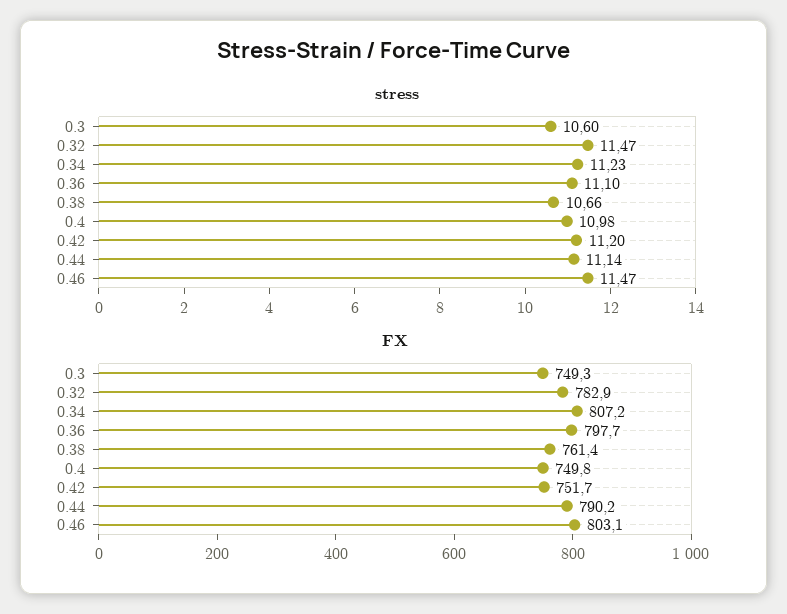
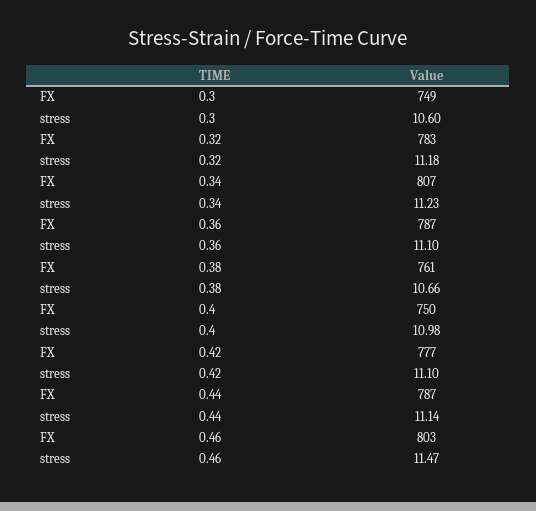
stress, 0.32: 11.47 -> 11.18
stress, 0.42: 11.2 -> 11.1
FX, 0.36: 797.7 -> 787
FX, 0.42: 751.7 -> 777
FX, 0.44: 790.2 -> 787

